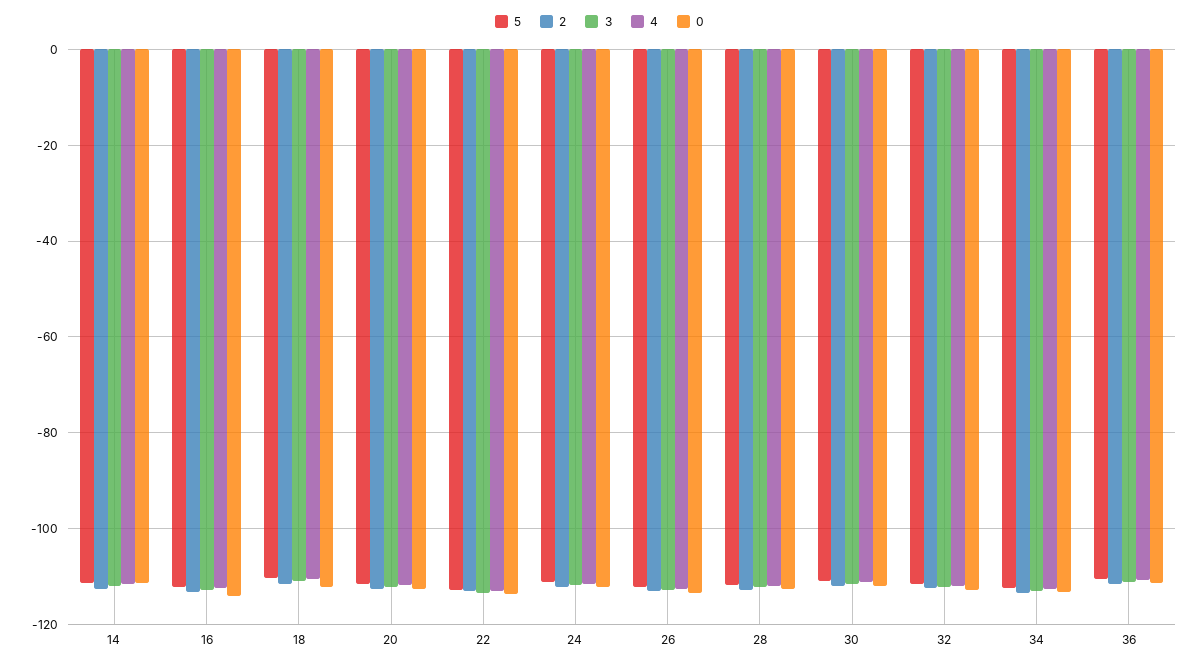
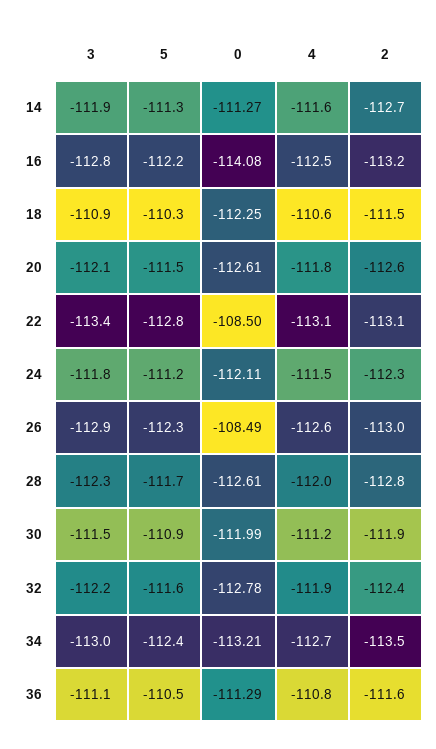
0, 22: -114 -> -108.5
0, 26: -114 -> -108.49

